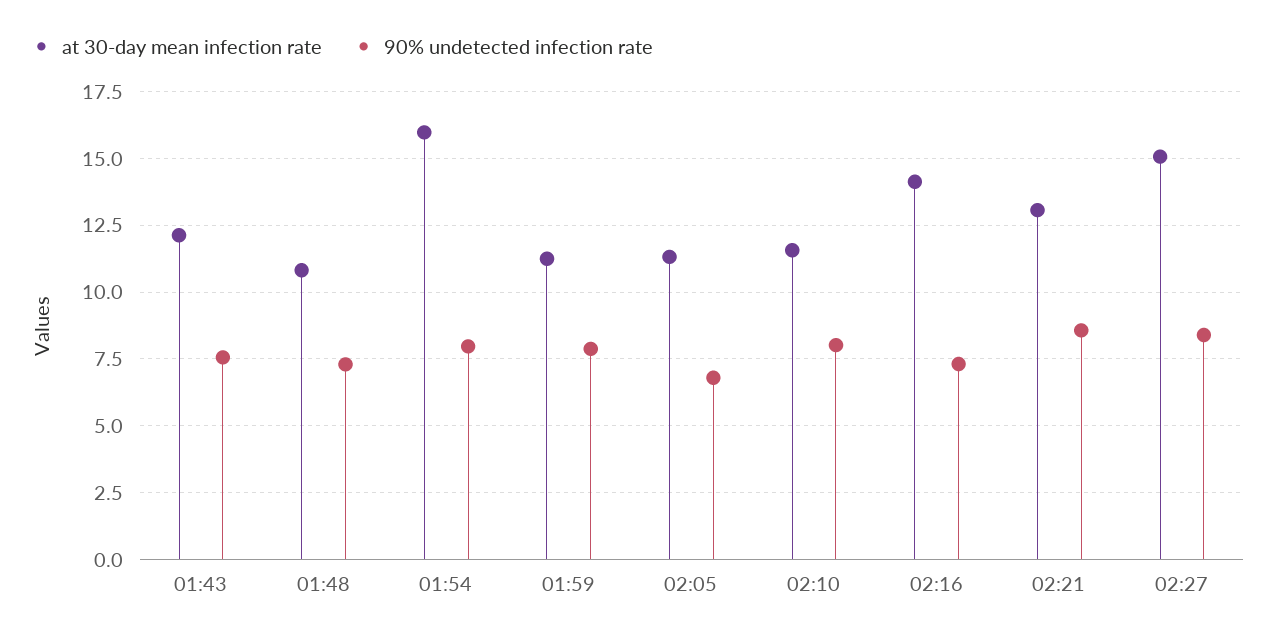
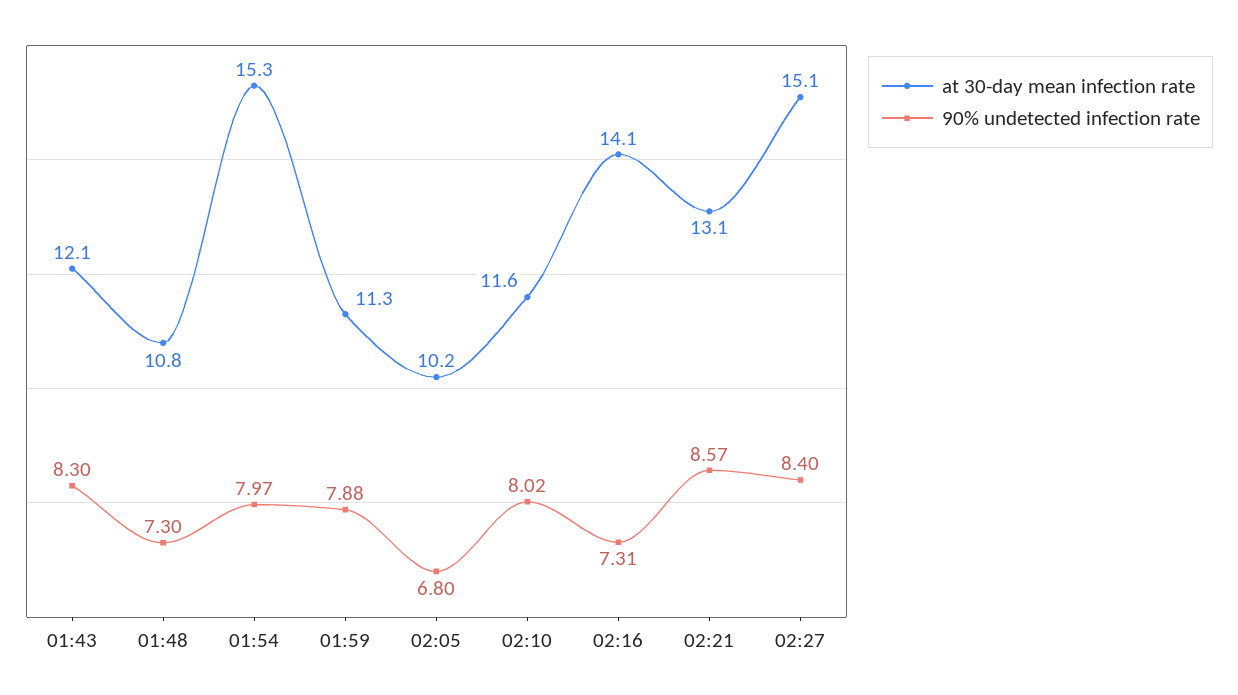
90% undetected infection rate, 01:43: 7.5 -> 8.3
at 30-day mean infection rate, 01:54: 16 -> 15.3
at 30-day mean infection rate, 02:05: 11.25 -> 10.2

